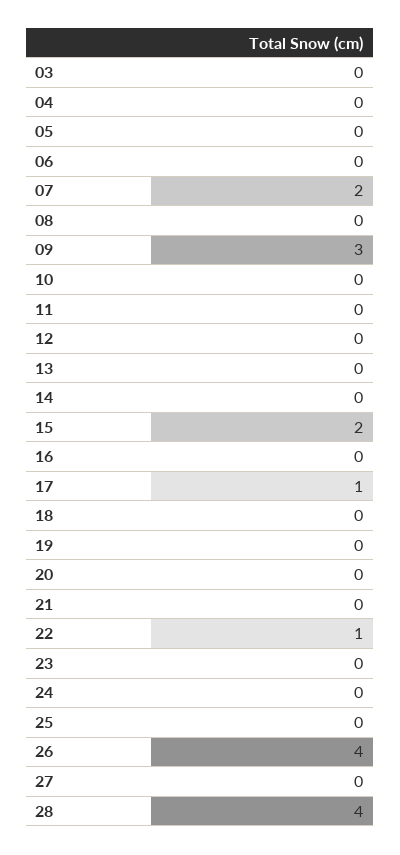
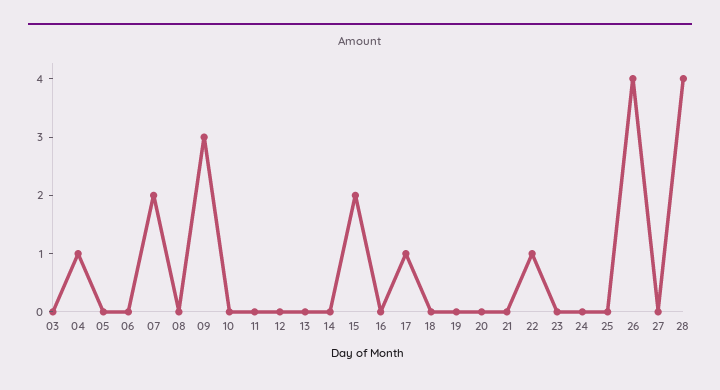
04: 0 -> 1

